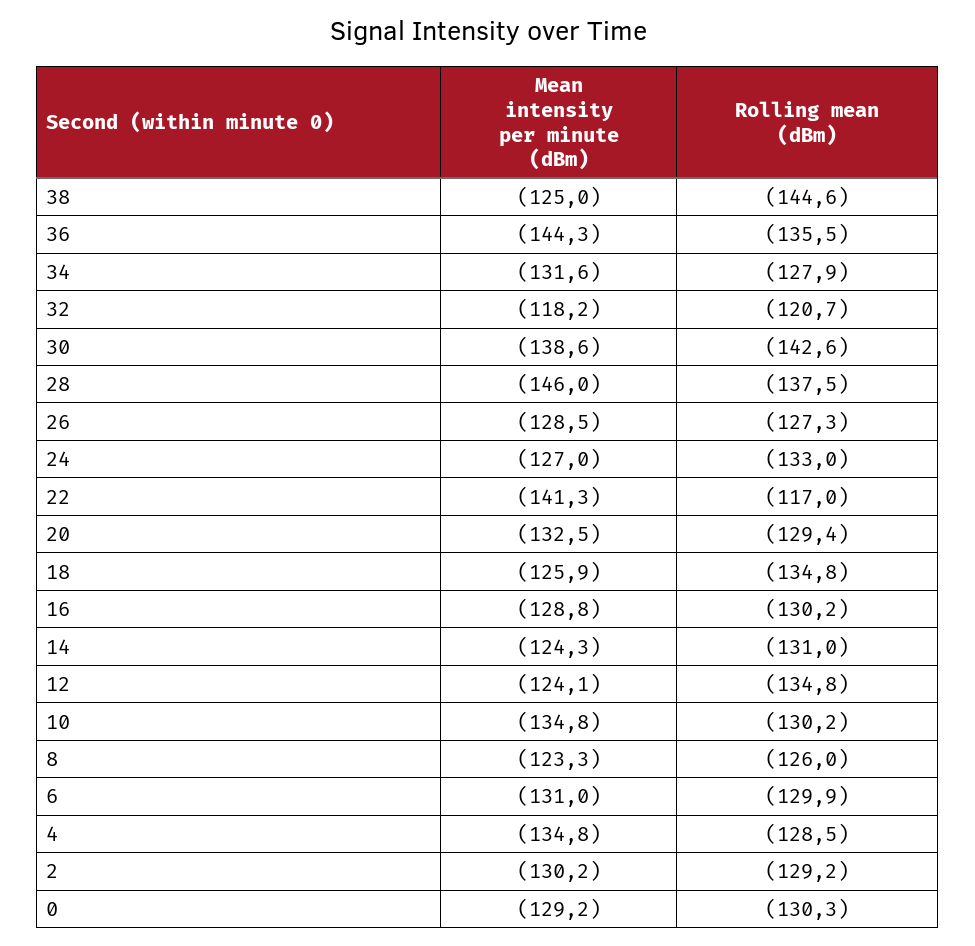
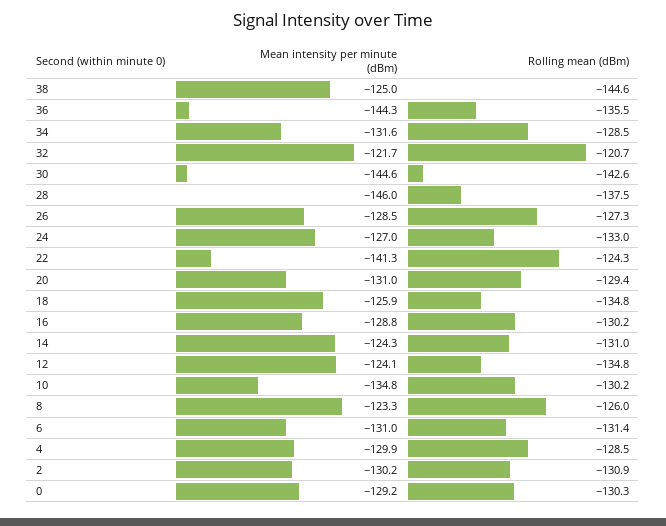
Rolling mean (dBm), 34: -127.9 -> -128.5
Mean intensity per minute (dBm), 32: -118.2 -> -121.7
Mean intensity per minute (dBm), 30: -138.6 -> -144.6
Rolling mean (dBm), 22: -117 -> -124.3
Mean intensity per minute (dBm), 20: -132.5 -> -131
Rolling mean (dBm), 6: -129.9 -> -131.4
Mean intensity per minute (dBm), 4: -134.8 -> -129.9
Rolling mean (dBm), 2: -129.2 -> -130.9

